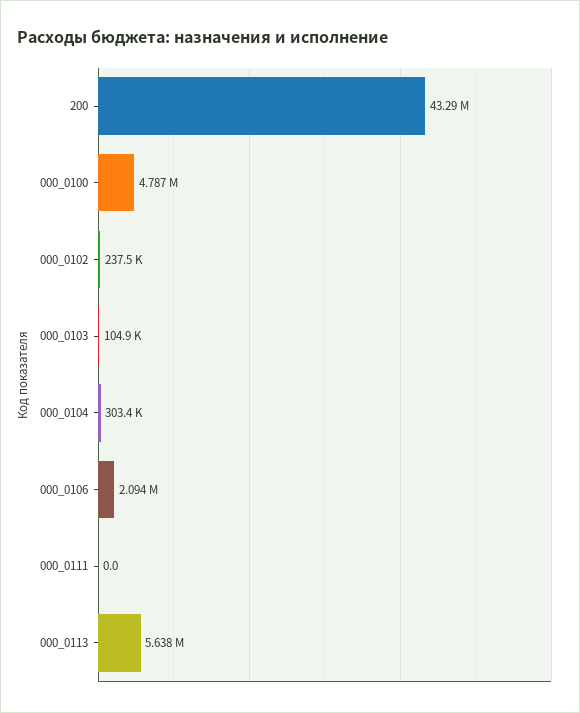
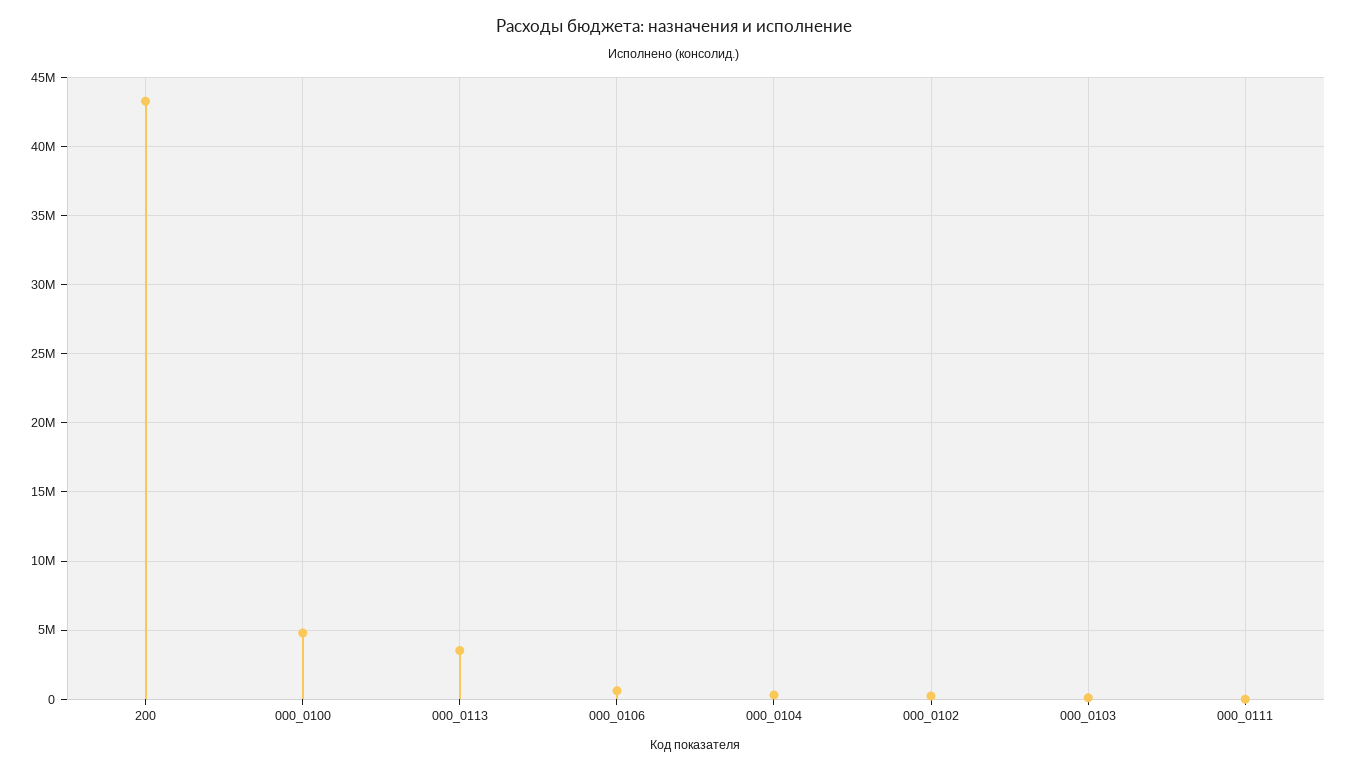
000_0106: 2094000 -> 500000
000_0113: 5638000 -> 3500000

